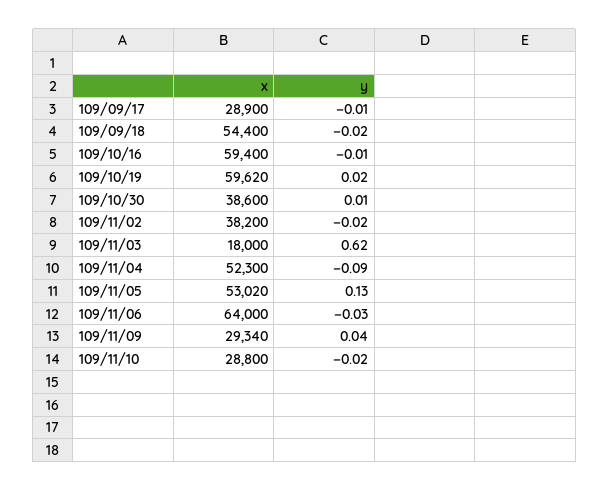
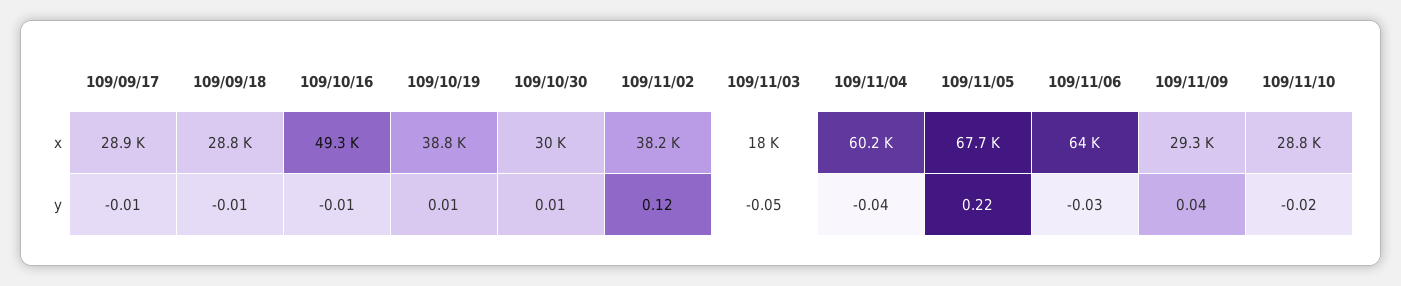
x, 109/09/18: 54400 -> 28800
y, 109/09/18: -0.02 -> -0.01
x, 109/10/16: 59400 -> 49300
x, 109/10/19: 59620 -> 38800
y, 109/10/19: 0.02 -> 0.01
x, 109/10/30: 38600 -> 30000
y, 109/11/02: -0.02 -> 0.12
y, 109/11/03: 0.62 -> -0.05
x, 109/11/04: 52300 -> 60200
y, 109/11/04: -0.09 -> -0.04
x, 109/11/05: 53020 -> 67700
y, 109/11/05: 0.13 -> 0.22

